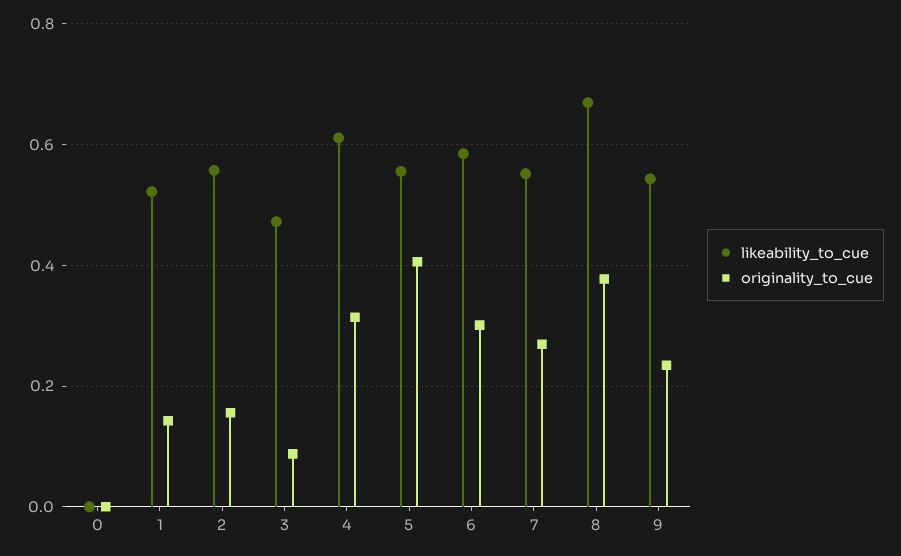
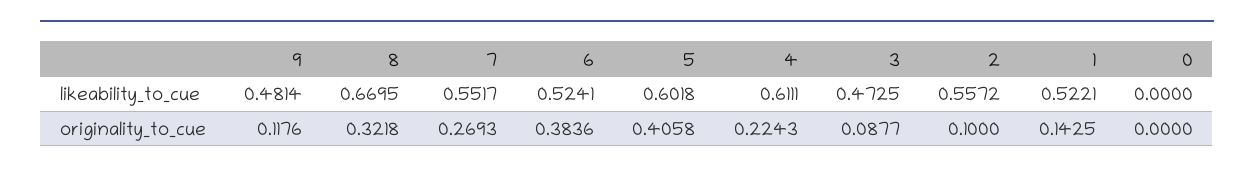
originality_to_cue, 2: 0.16 -> 0.1
originality_to_cue, 4: 0.32 -> 0.2243
likeability_to_cue, 5: 0.56 -> 0.6018
likeability_to_cue, 6: 0.58 -> 0.5241
originality_to_cue, 6: 0.3 -> 0.3836
originality_to_cue, 8: 0.38 -> 0.3218
likeability_to_cue, 9: 0.54 -> 0.4814
originality_to_cue, 9: 0.24 -> 0.1176

